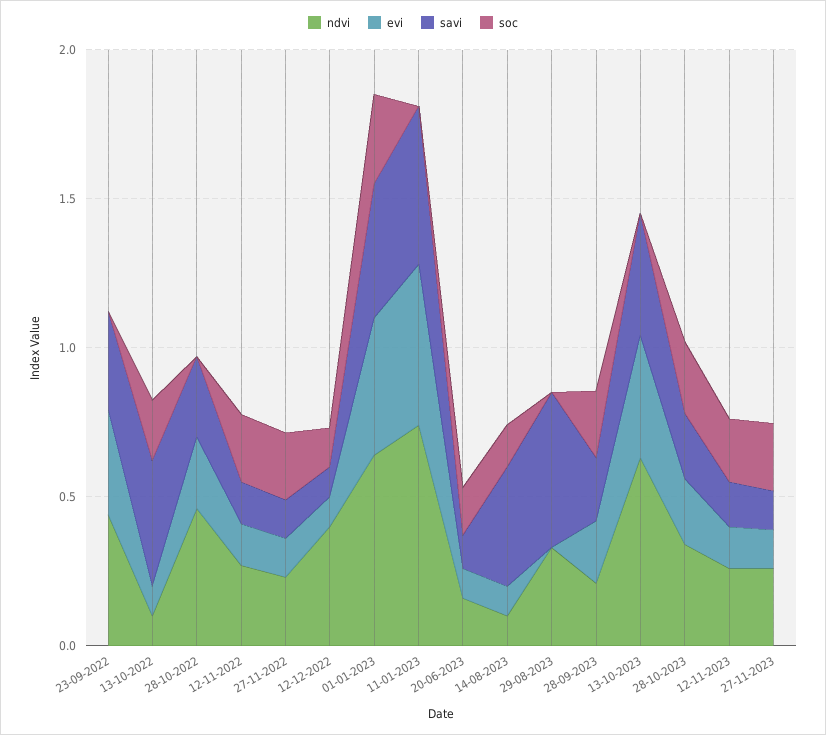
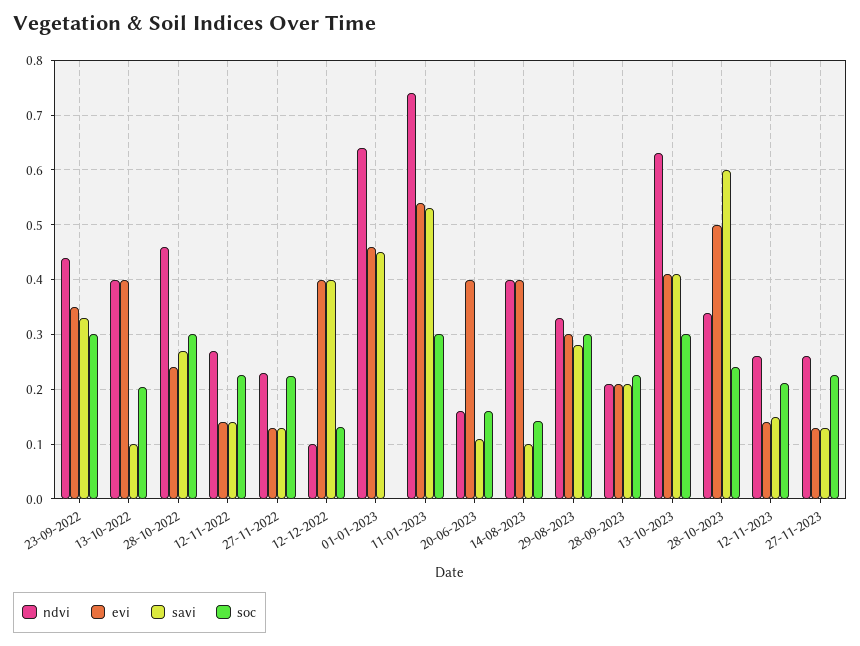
soc, 23-09-2022: 0 -> 0.3
ndvi, 13-10-2022: 0.1 -> 0.4
evi, 13-10-2022: 0.1 -> 0.4
savi, 13-10-2022: 0.4 -> 0.1
soc, 28-10-2022: 0 -> 0.3
ndvi, 12-12-2022: 0.4 -> 0.1
evi, 12-12-2022: 0.1 -> 0.4
savi, 12-12-2022: 0.1 -> 0.4
soc, 01-01-2023: 0.3 -> 0
soc, 11-01-2023: 0 -> 0.3
evi, 20-06-2023: 0.1 -> 0.4
ndvi, 14-08-2023: 0.1 -> 0.4
evi, 14-08-2023: 0.1 -> 0.4
savi, 14-08-2023: 0.4 -> 0.1
evi, 29-08-2023: 0 -> 0.3
savi, 29-08-2023: 0.5 -> 0.28
soc, 29-08-2023: 0 -> 0.3
soc, 13-10-2023: 0 -> 0.3
evi, 28-10-2023: 0.2 -> 0.5
savi, 28-10-2023: 0.2 -> 0.6

